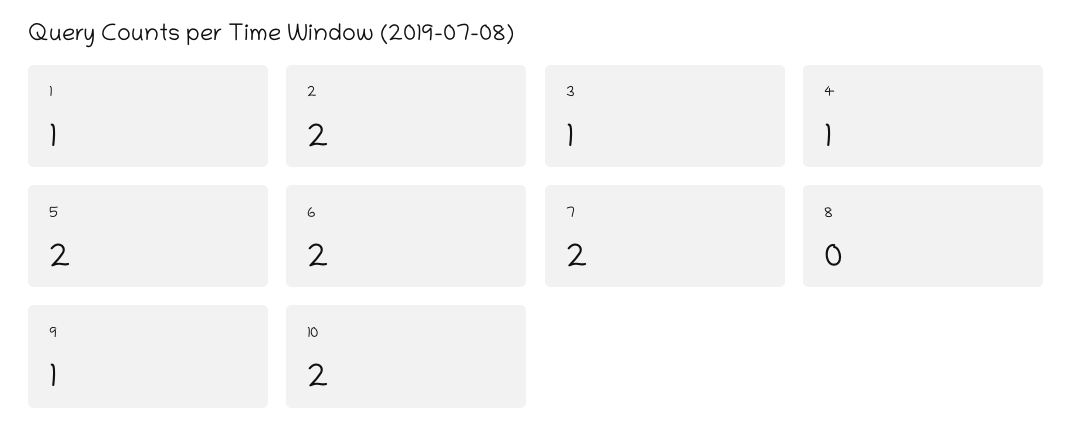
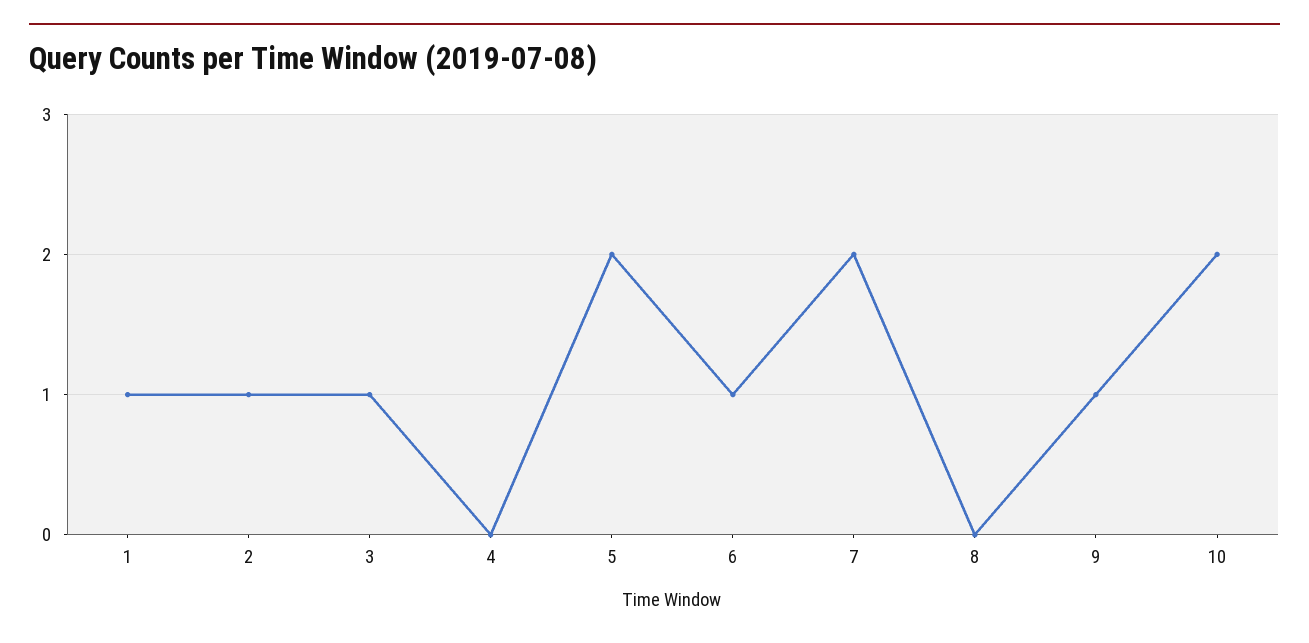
2: 2 -> 1
4: 1 -> 0
6: 2 -> 1

